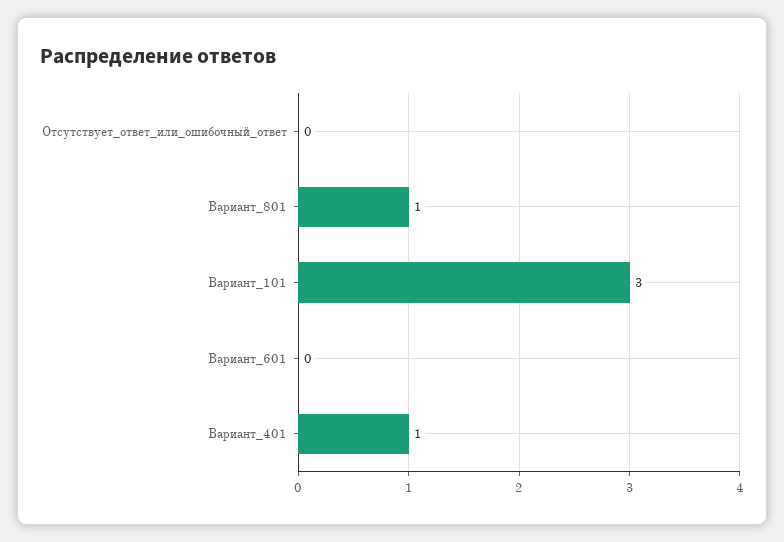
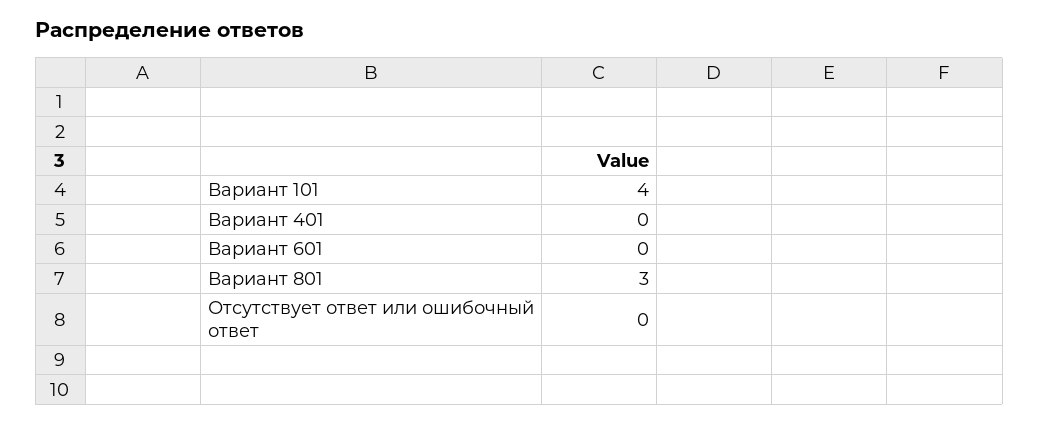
Вариант_801: 1 -> 3
Вариант_101: 3 -> 4
Вариант_401: 1 -> 0

